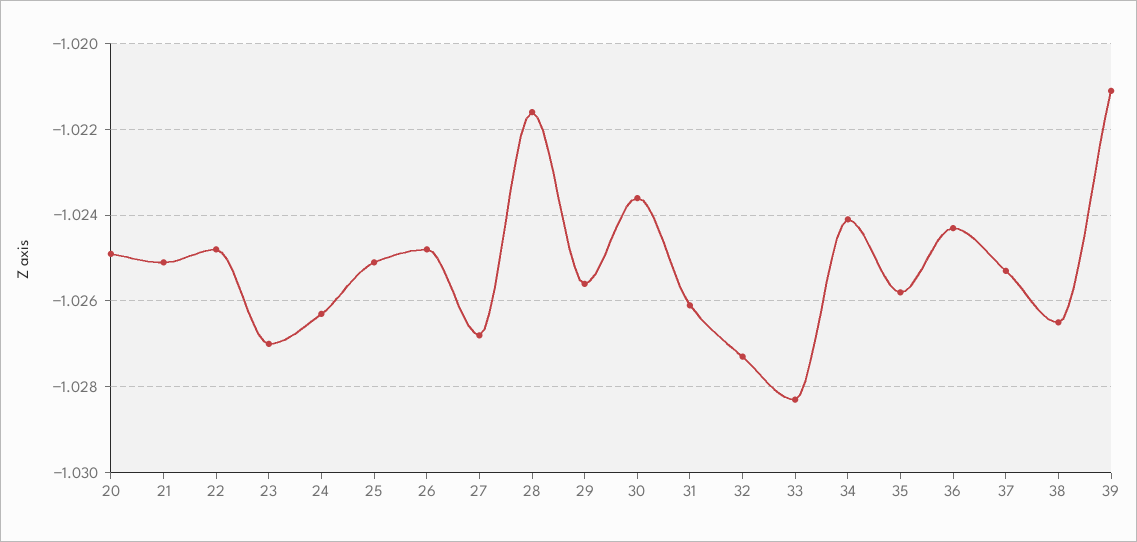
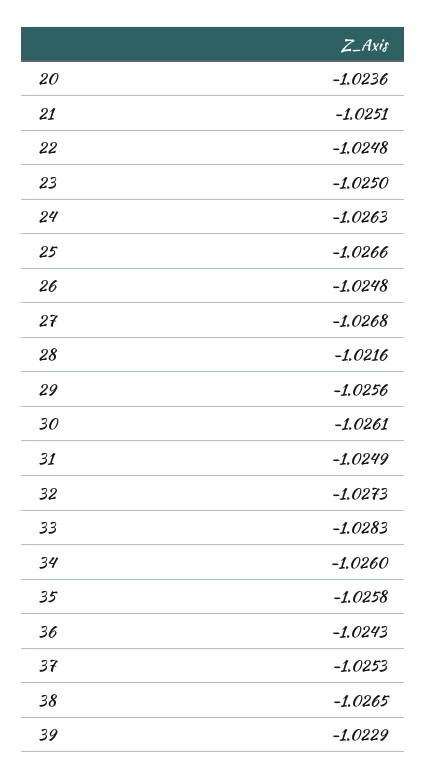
20: -1.025 -> -1.0236
23: -1.027 -> -1.025
25: -1.025 -> -1.0266
30: -1.0235 -> -1.0261
31: -1.026 -> -1.0249
34: -1.024 -> -1.026
39: -1.021 -> -1.0229

